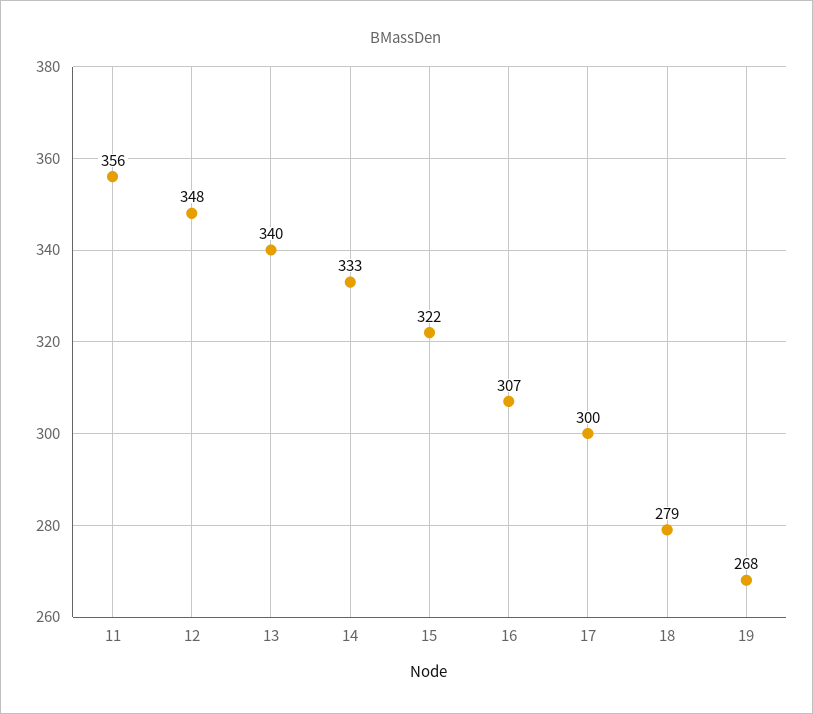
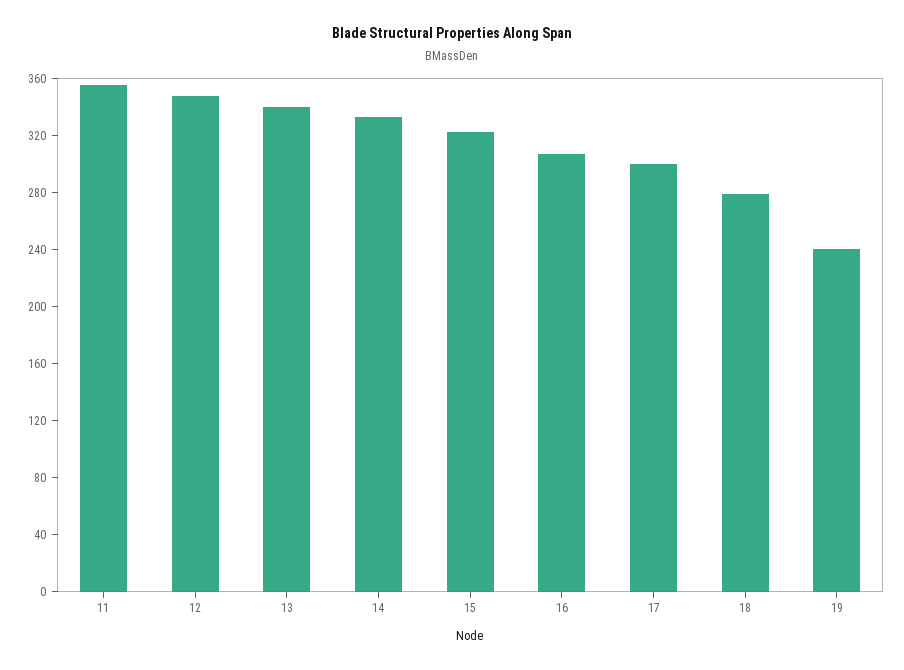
19: 268 -> 240

